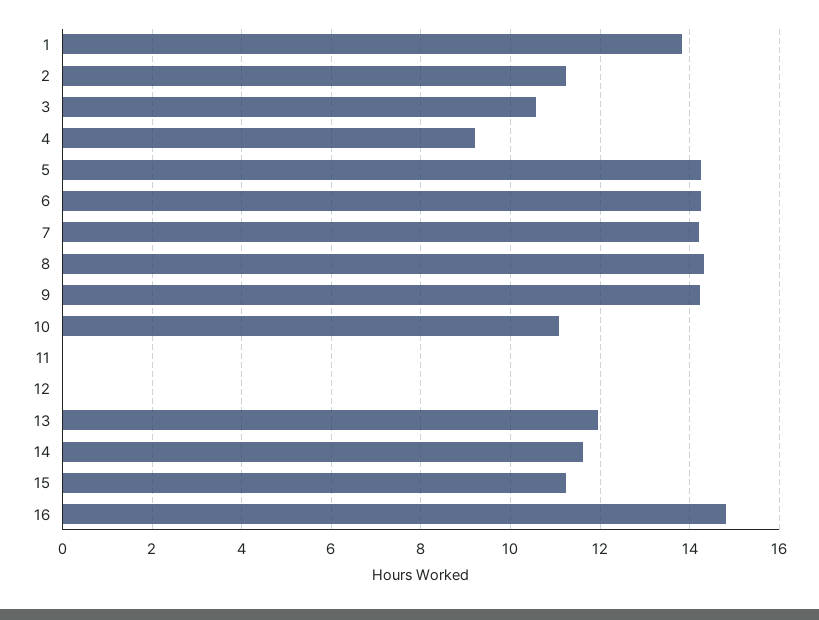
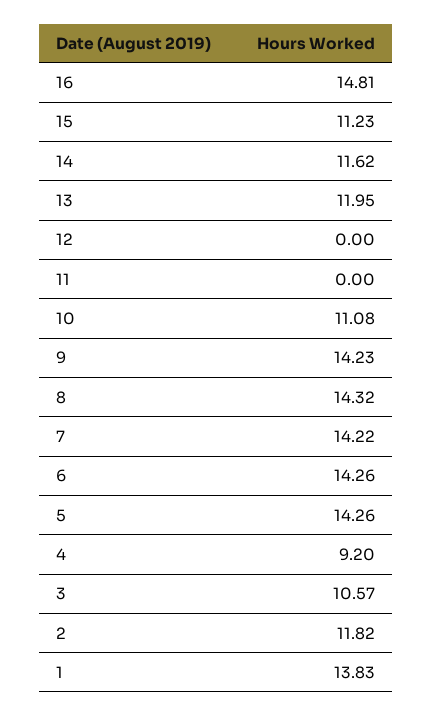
2: 11.2 -> 11.82

